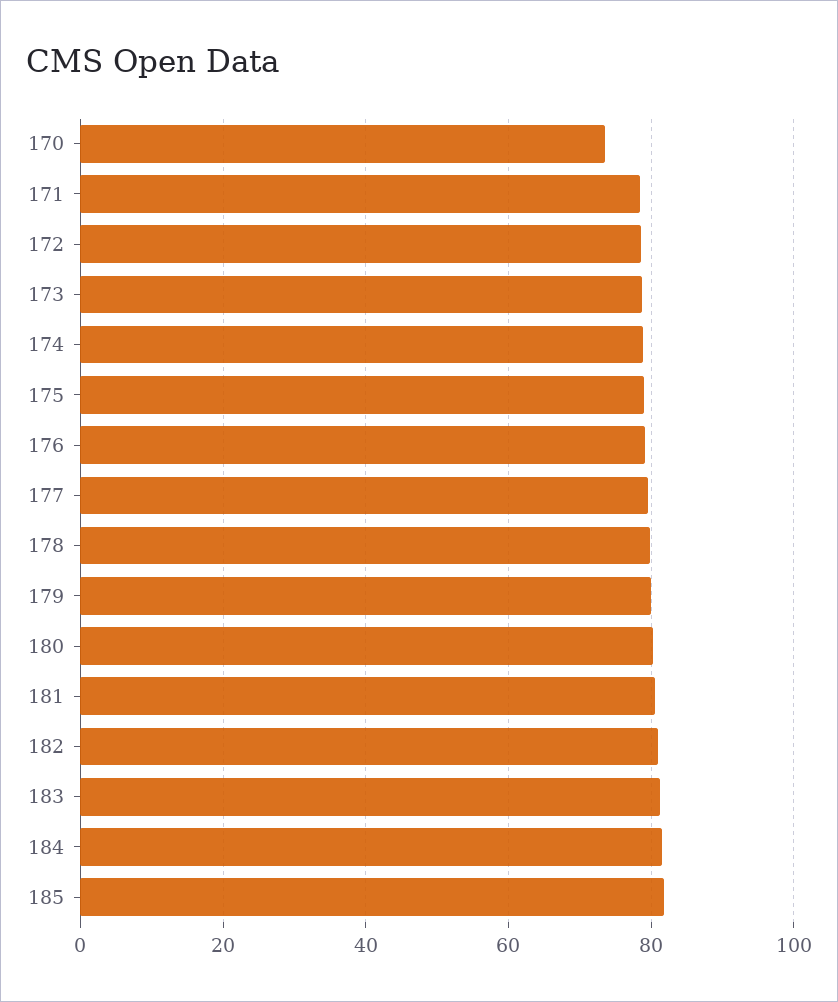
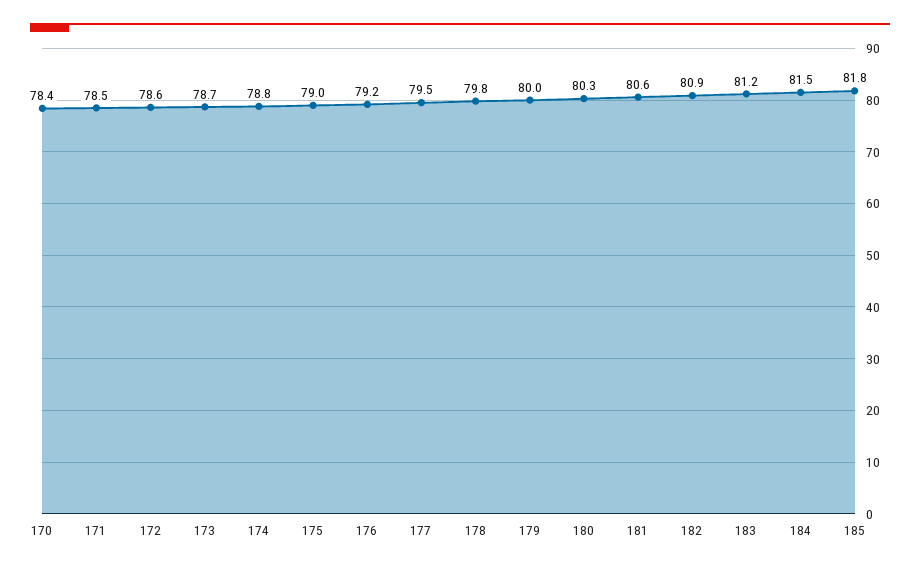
170: 74 -> 78.4

